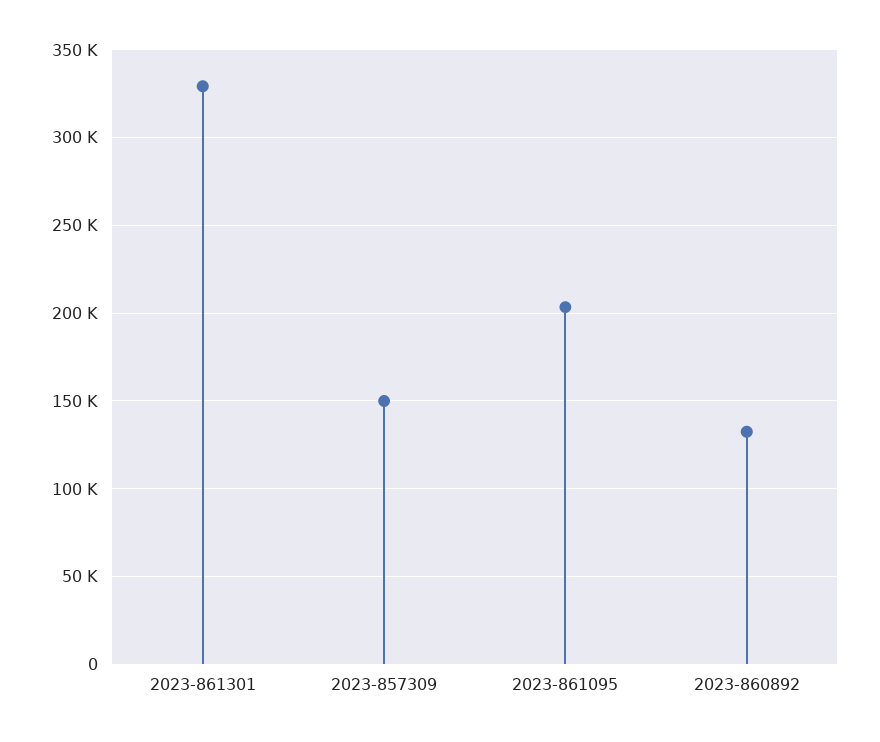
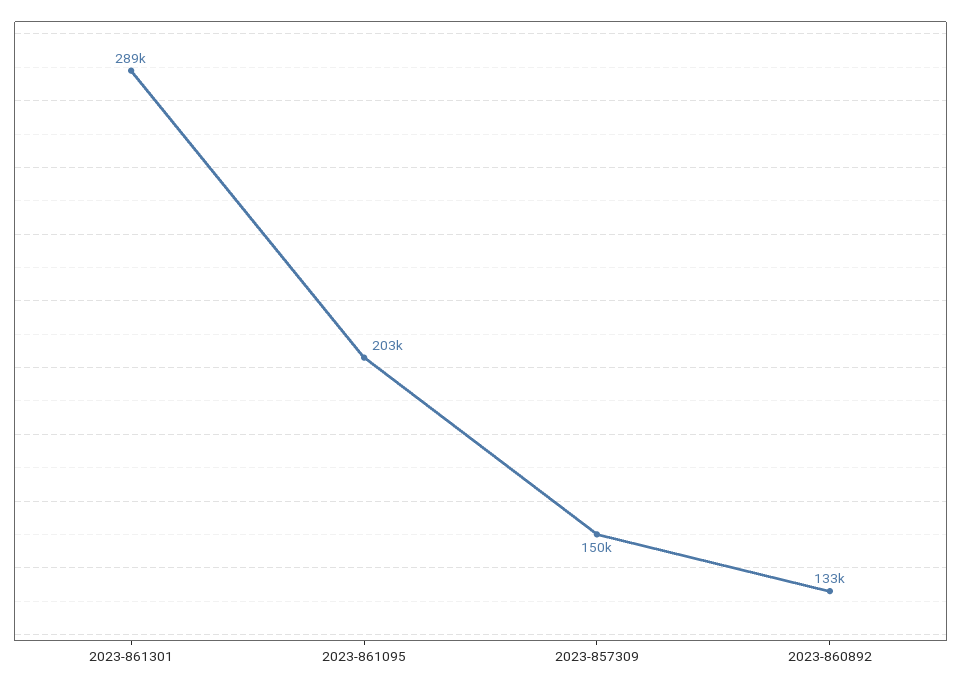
2023-861301: 330000 -> 289000

